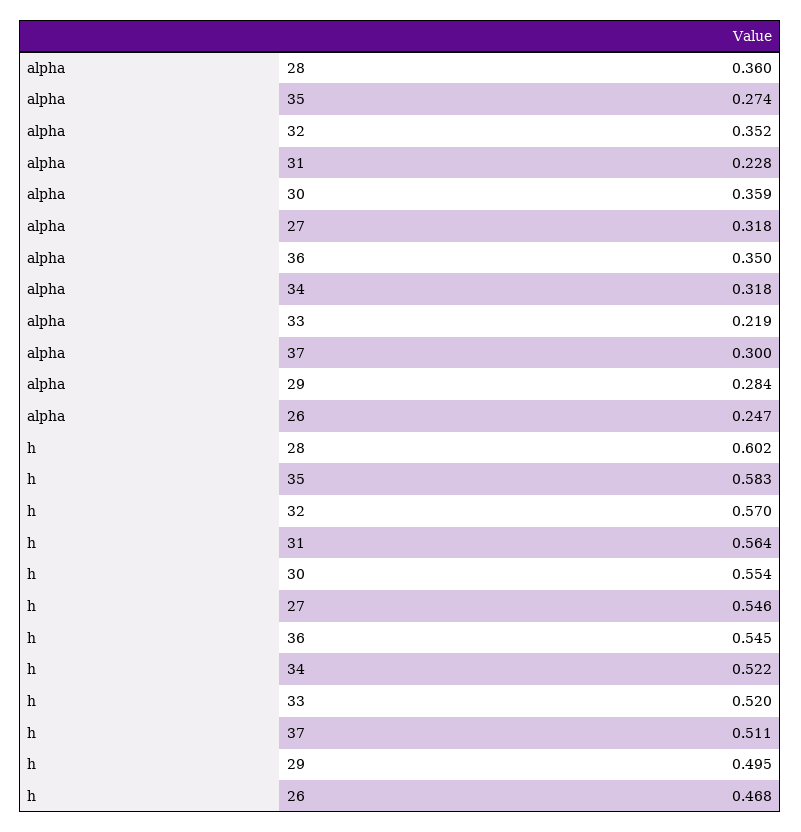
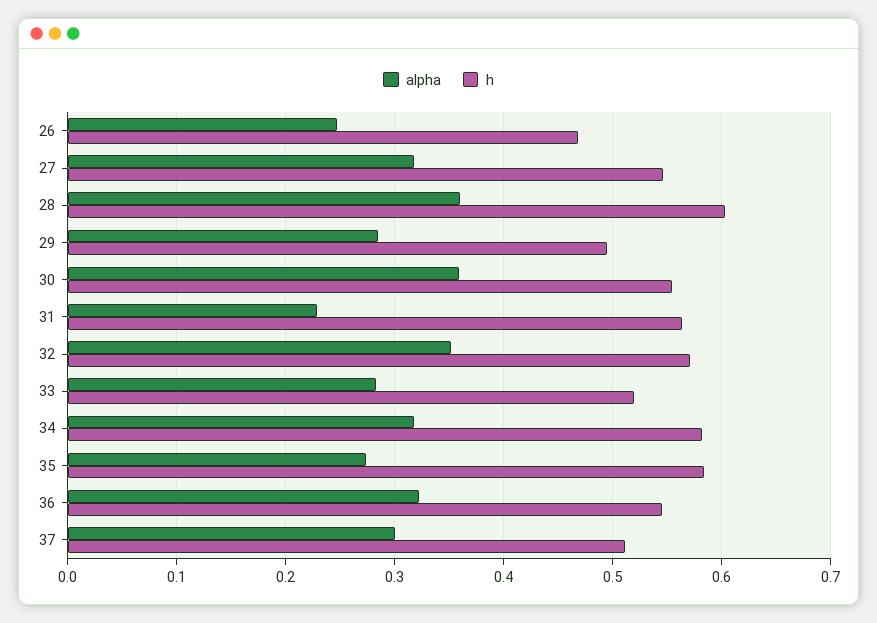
alpha, 36: 0.35 -> 0.32
alpha, 33: 0.219 -> 0.28
h, 34: 0.522 -> 0.58

